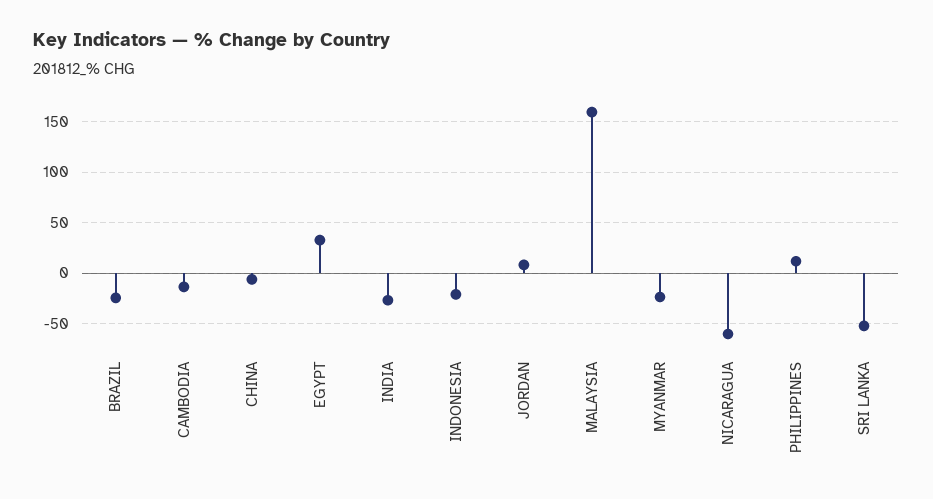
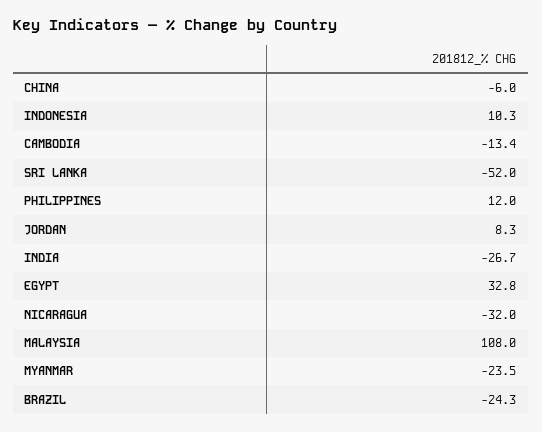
INDONESIA: -20 -> 10.3
MALAYSIA: 160 -> 108
NICARAGUA: -60 -> -32

